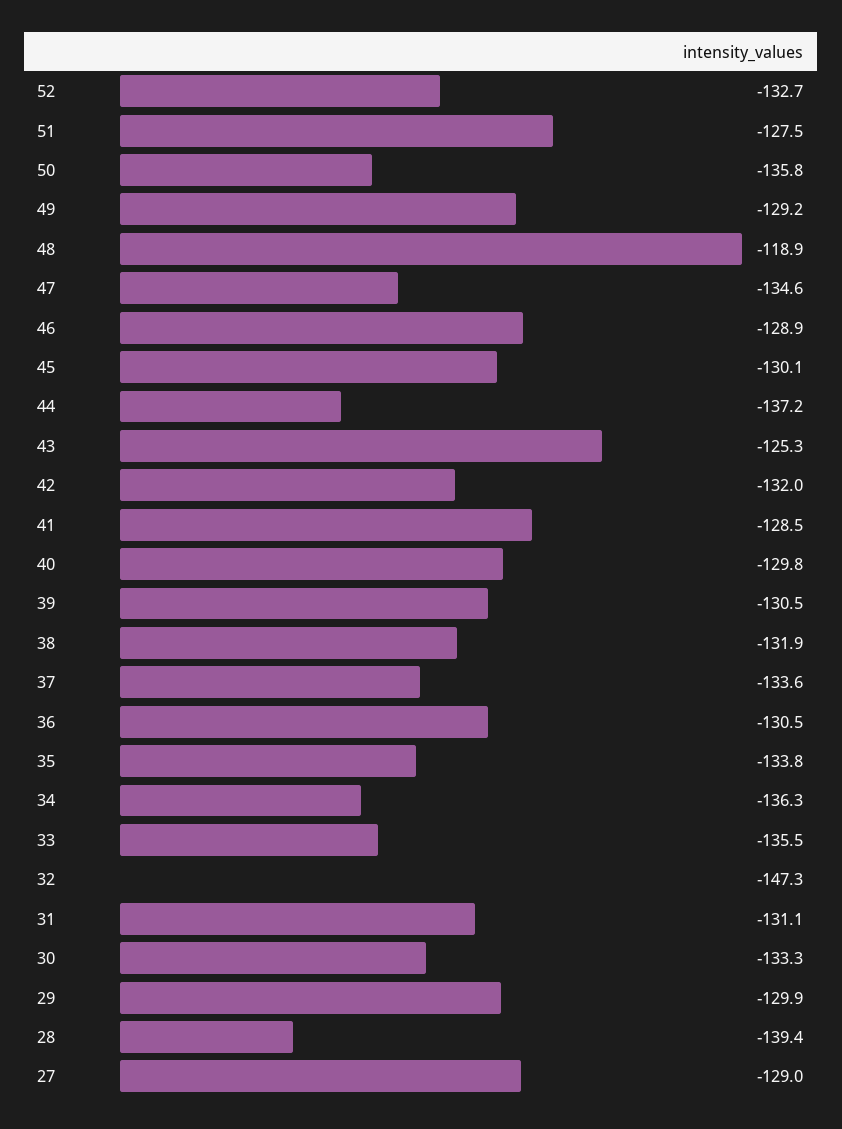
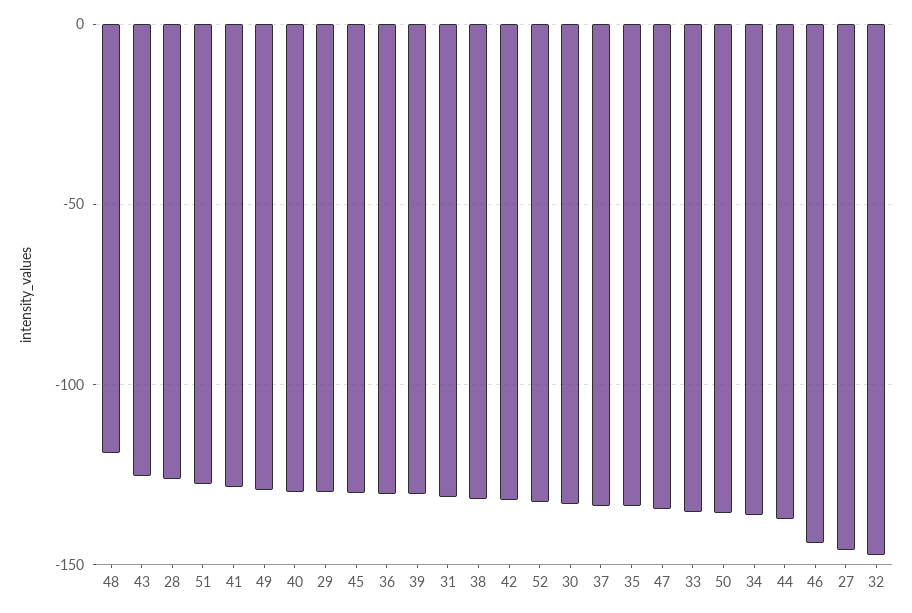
46: -128.9 -> -145
28: -139.4 -> -125
27: -129 -> -145

